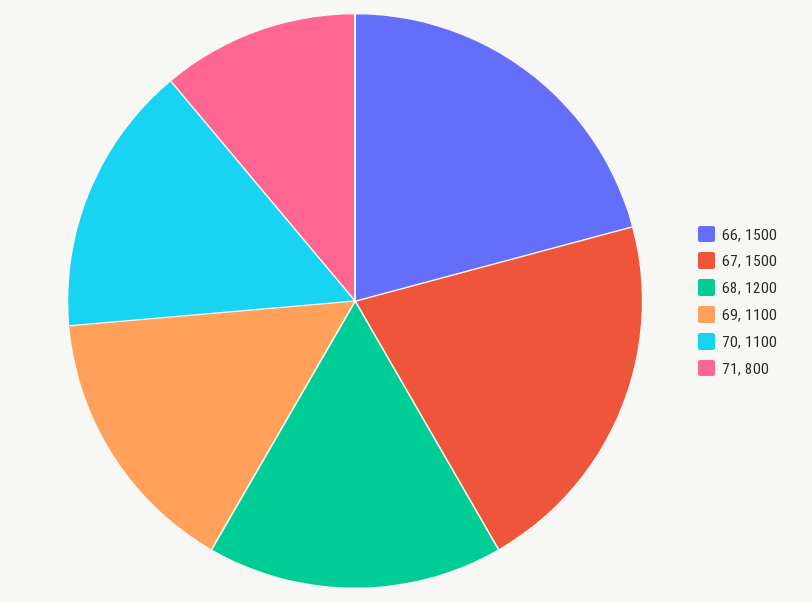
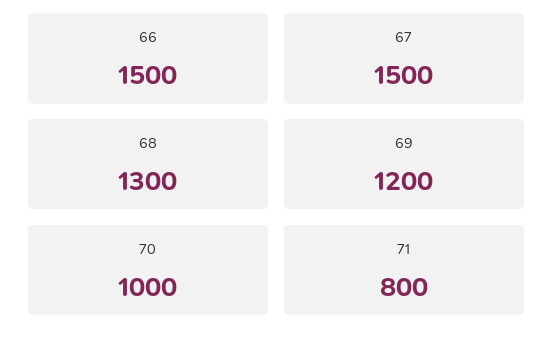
68: 1200 -> 1300
69: 1100 -> 1200
70: 1100 -> 1000

